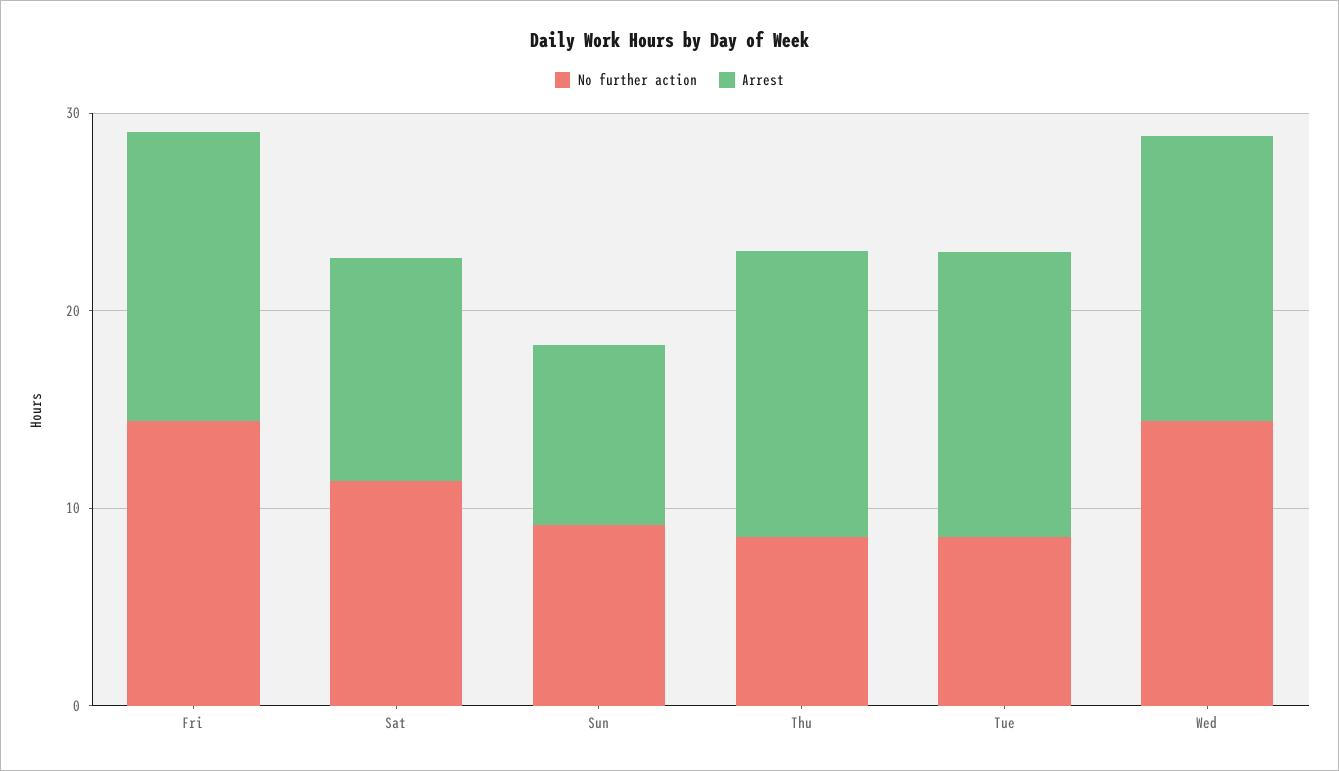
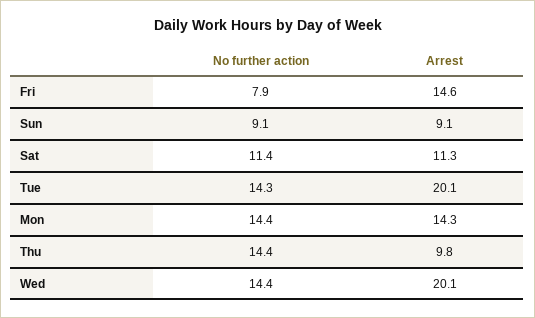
No further action, Fri: 14 -> 7.9
No further action, Thu: 8 -> 14.4
Arrest, Thu: 14 -> 9.8
No further action, Tue: 8 -> 14.3
Arrest, Tue: 14 -> 20.1
Arrest, Wed: 14 -> 20.1
No further action, Mon: none -> 14.4
Arrest, Mon: none -> 14.3

